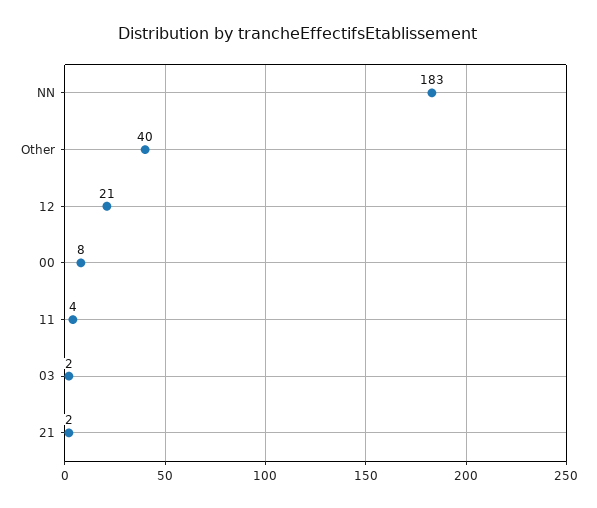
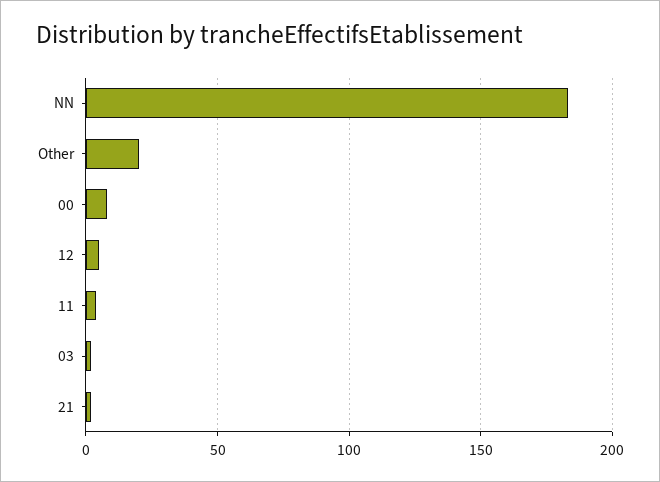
Other: 40 -> 20
12: 21 -> 5

